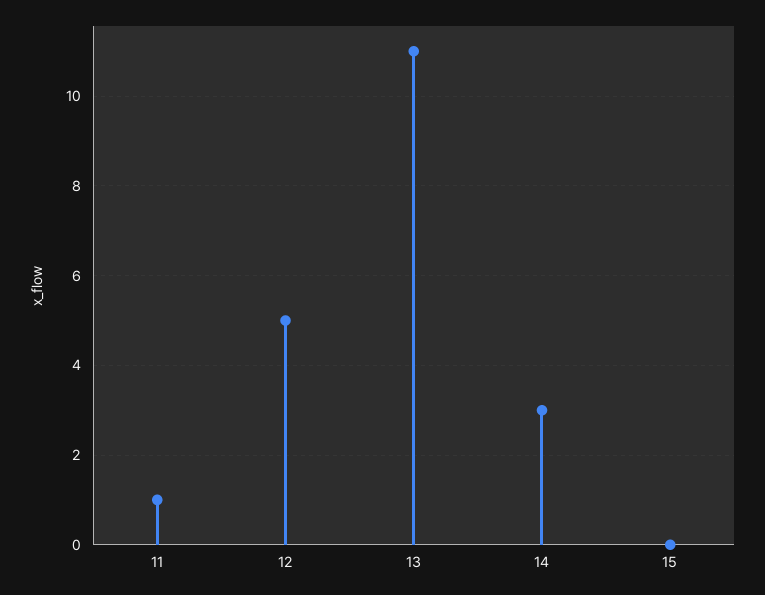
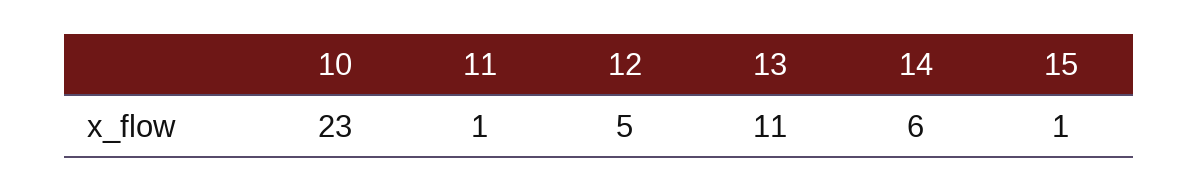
14: 3 -> 6
15: 0 -> 1
10: none -> 23

